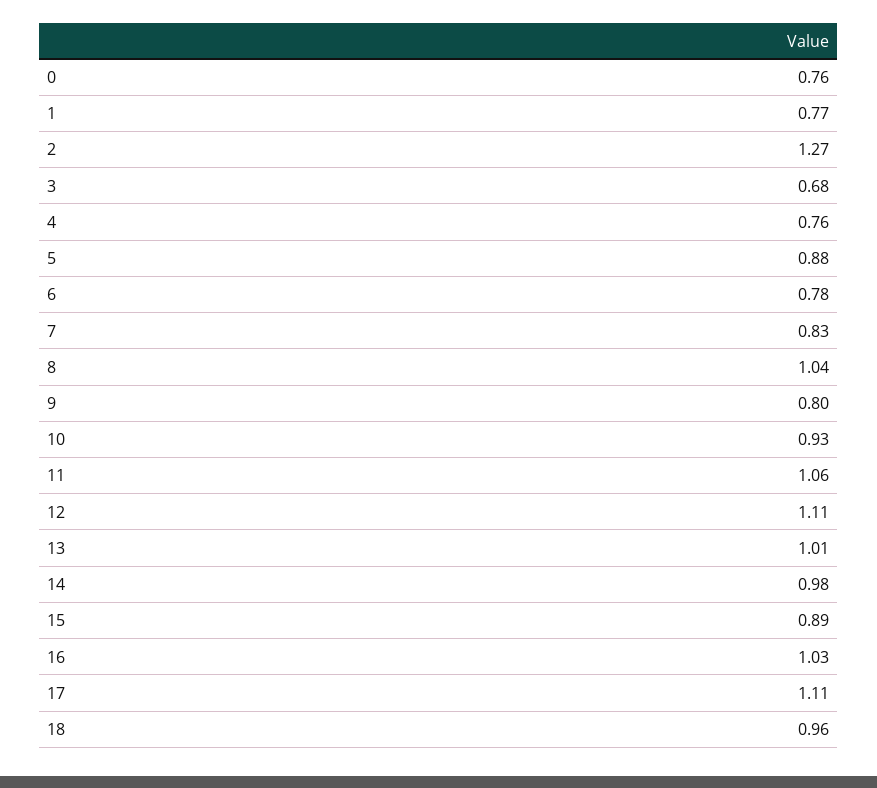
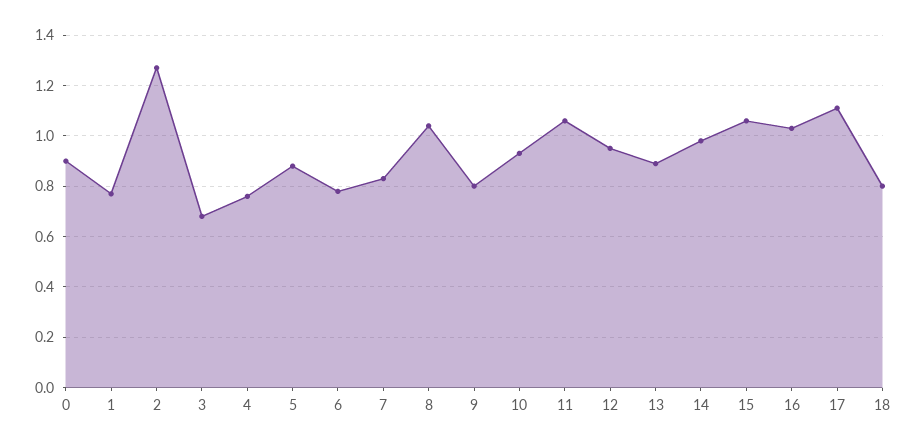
0: 0.76 -> 0.9
12: 1.11 -> 0.95
13: 1.01 -> 0.9
15: 0.89 -> 1.05
18: 0.96 -> 0.8

